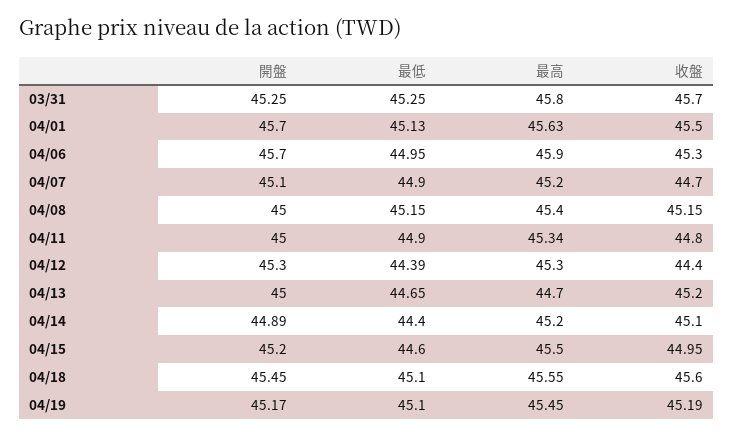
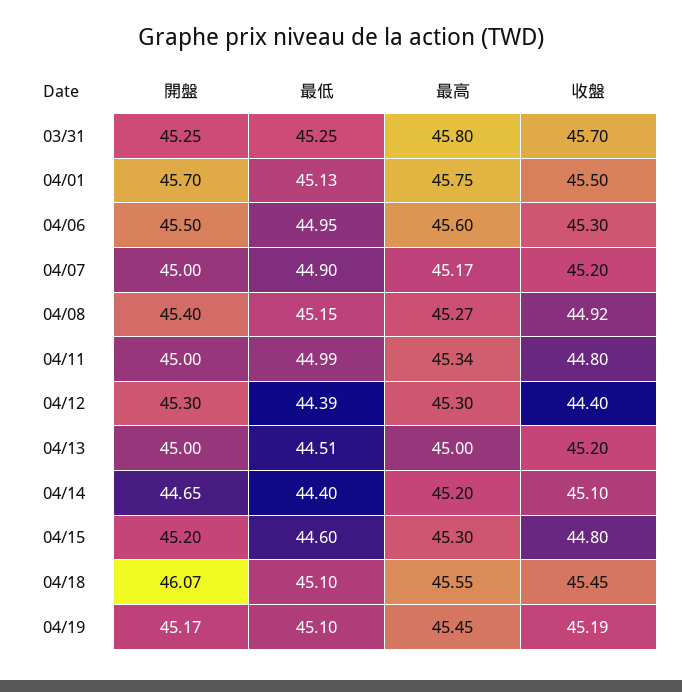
最高, 04/01: 45.63 -> 45.75
開盤, 04/06: 45.7 -> 45.5
最高, 04/06: 45.9 -> 45.6
開盤, 04/07: 45.1 -> 45
最高, 04/07: 45.2 -> 45.17
收盤, 04/07: 44.7 -> 45.2
開盤, 04/08: 45 -> 45.4
最高, 04/08: 45.4 -> 45.27
收盤, 04/08: 45.15 -> 44.92
最低, 04/11: 44.9 -> 44.99
最低, 04/13: 44.65 -> 44.51
最高, 04/13: 44.7 -> 45
開盤, 04/14: 44.89 -> 44.65
最高, 04/15: 45.5 -> 45.3
收盤, 04/15: 44.95 -> 44.8
開盤, 04/18: 45.45 -> 46.07
收盤, 04/18: 45.6 -> 45.45

